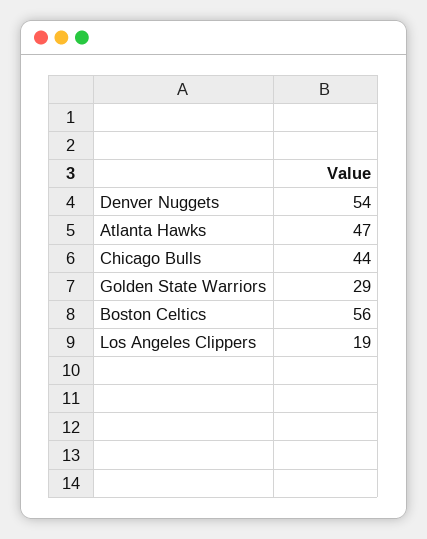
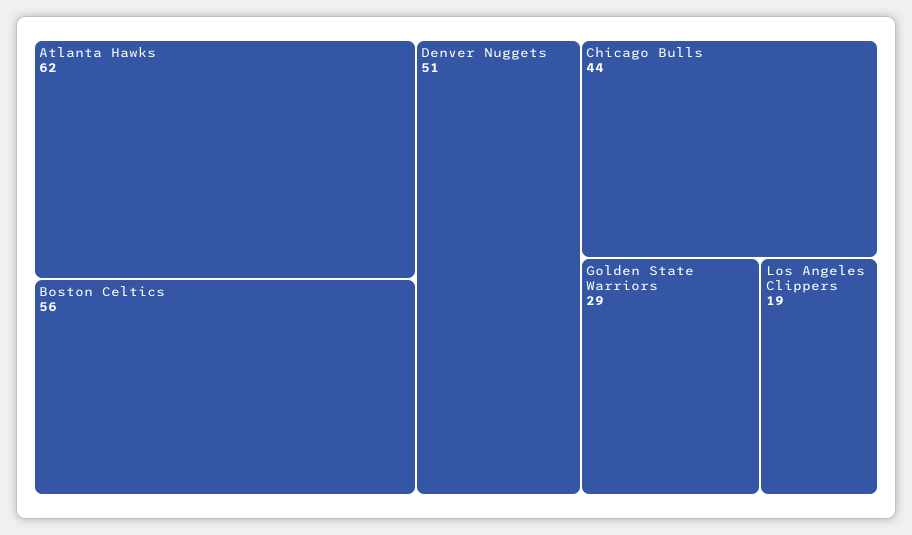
Denver Nuggets: 54 -> 51
Atlanta Hawks: 47 -> 62

